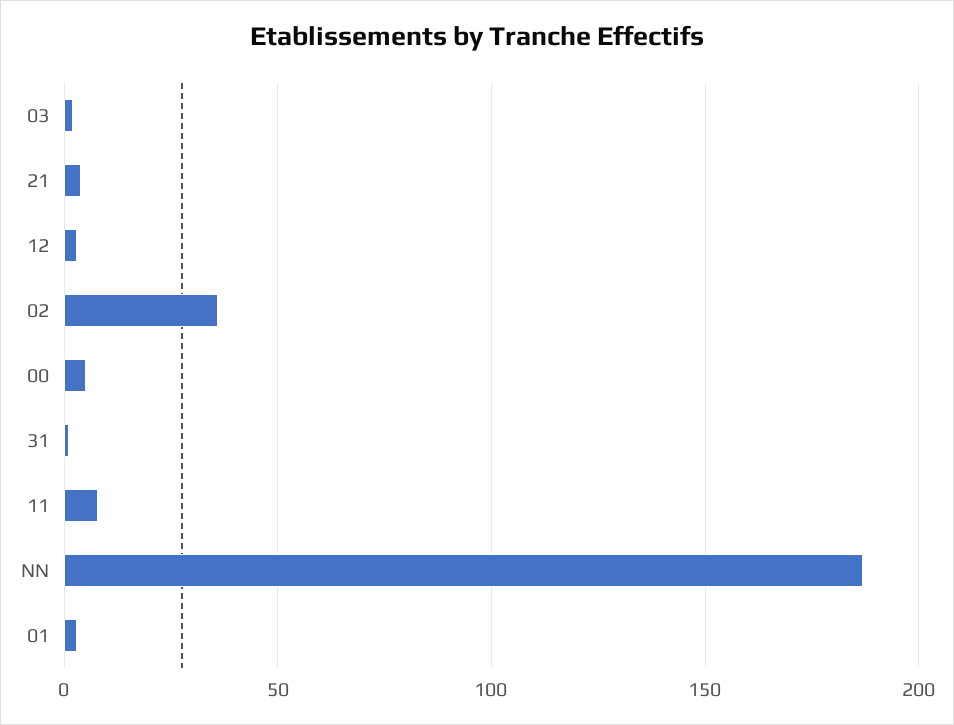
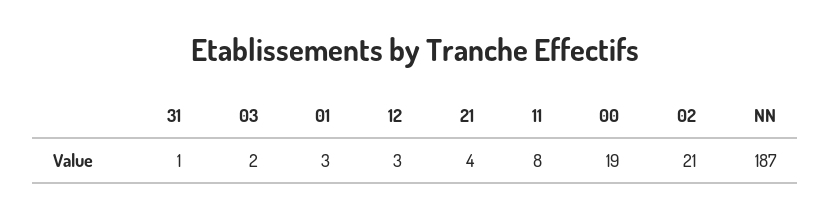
02: 35 -> 21
00: 5 -> 19

